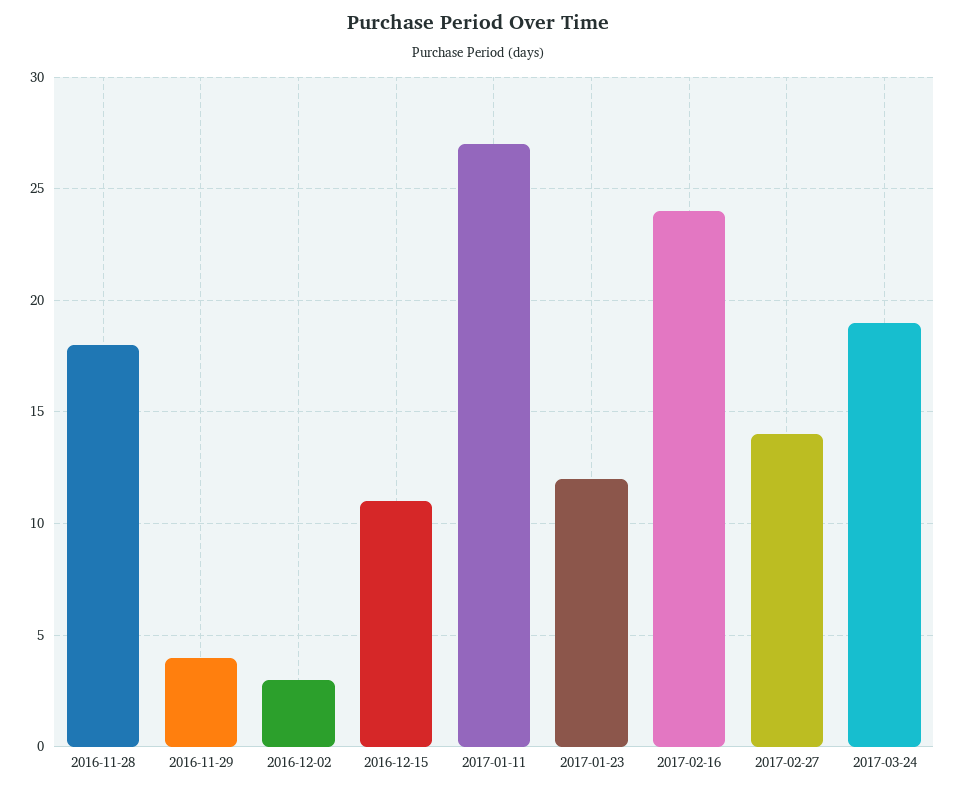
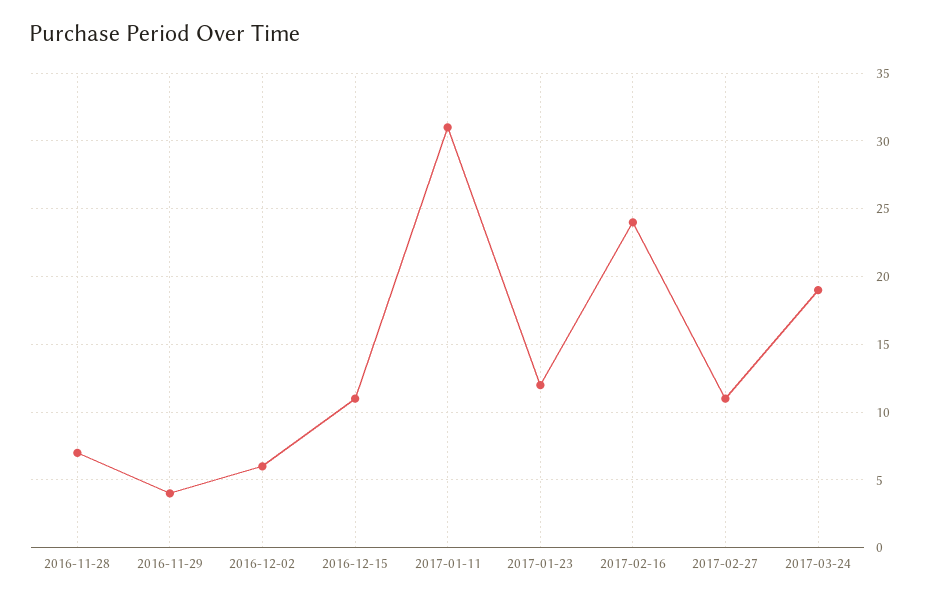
2016-11-28: 18 -> 7
2016-12-02: 3 -> 6
2017-01-11: 27 -> 31
2017-02-27: 14 -> 11

